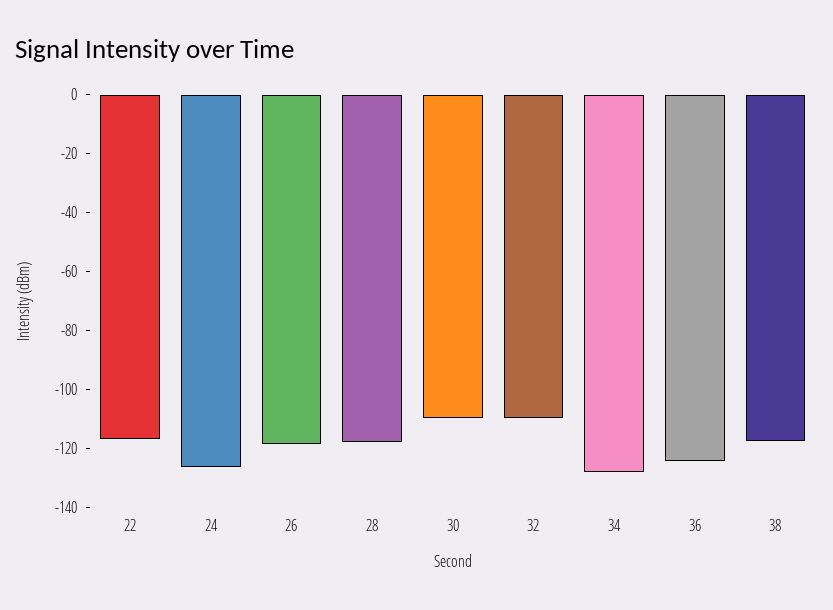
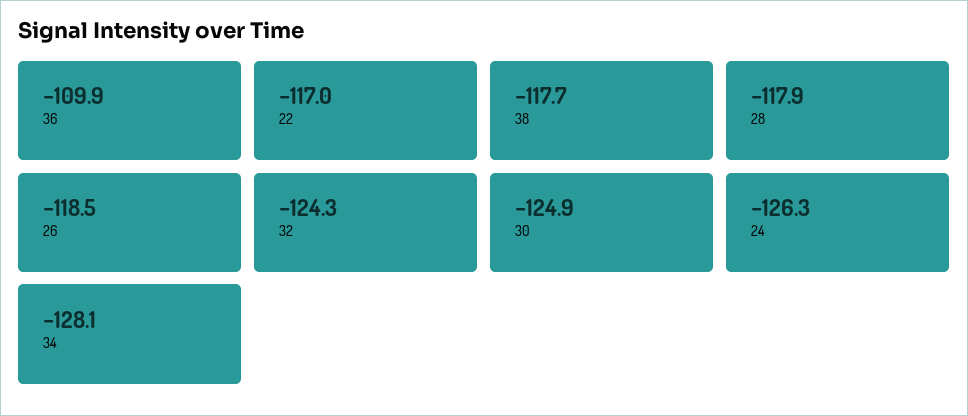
30: -110 -> -124.9
32: -110 -> -124.3
36: -125 -> -109.9

